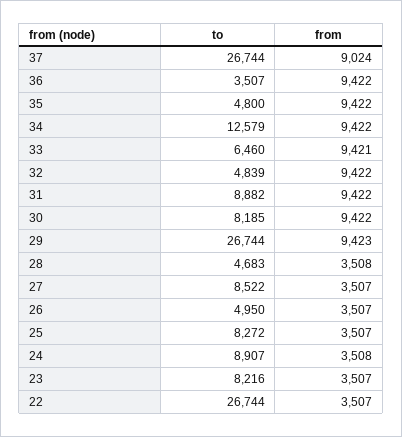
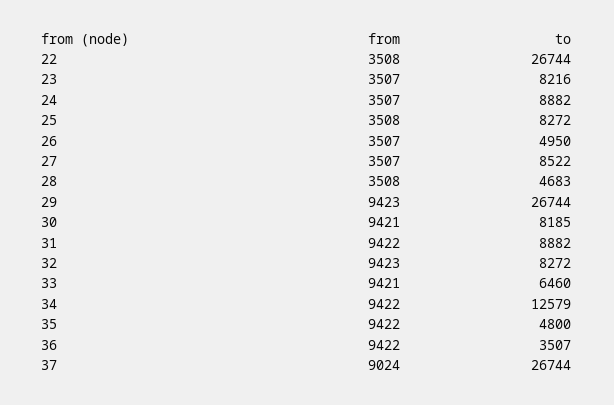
to, 32: 4839 -> 8272
from, 32: 9422 -> 9423
from, 30: 9422 -> 9421
from, 25: 3507 -> 3508
to, 24: 8907 -> 8882
from, 24: 3508 -> 3507
from, 22: 3507 -> 3508

